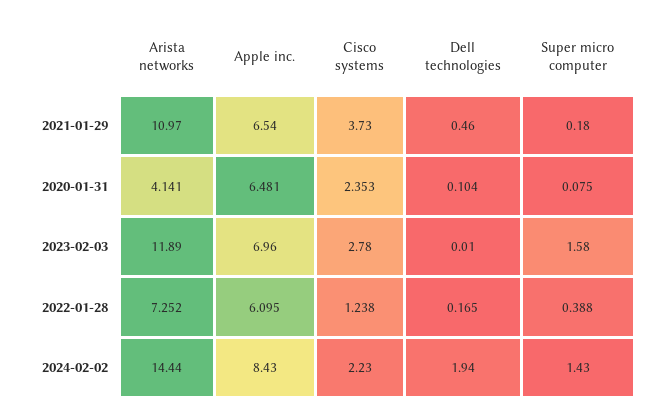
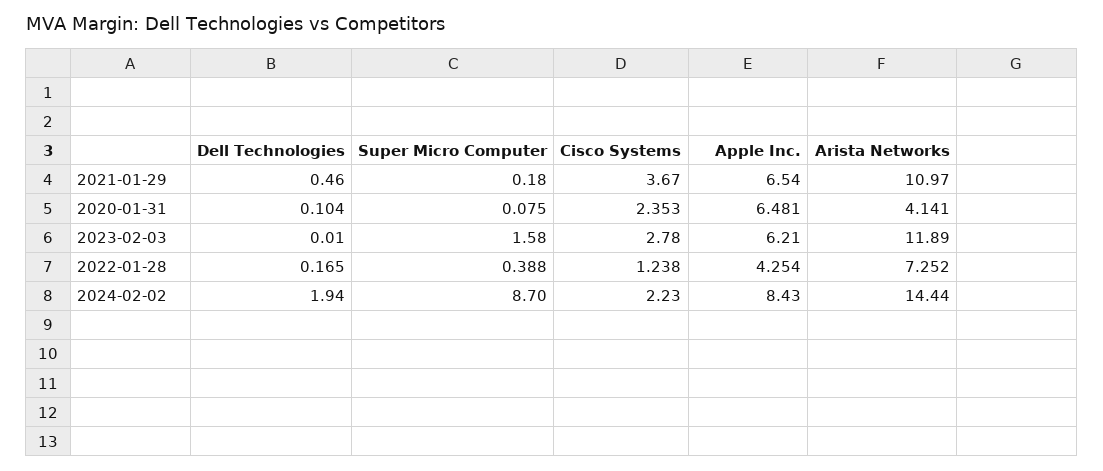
Cisco systems, 2021-01-29: 3.73 -> 3.67
Apple inc., 2023-02-03: 6.96 -> 6.21
Apple inc., 2022-01-28: 6.095 -> 4.254
Super micro computer, 2024-02-02: 1.43 -> 8.7

